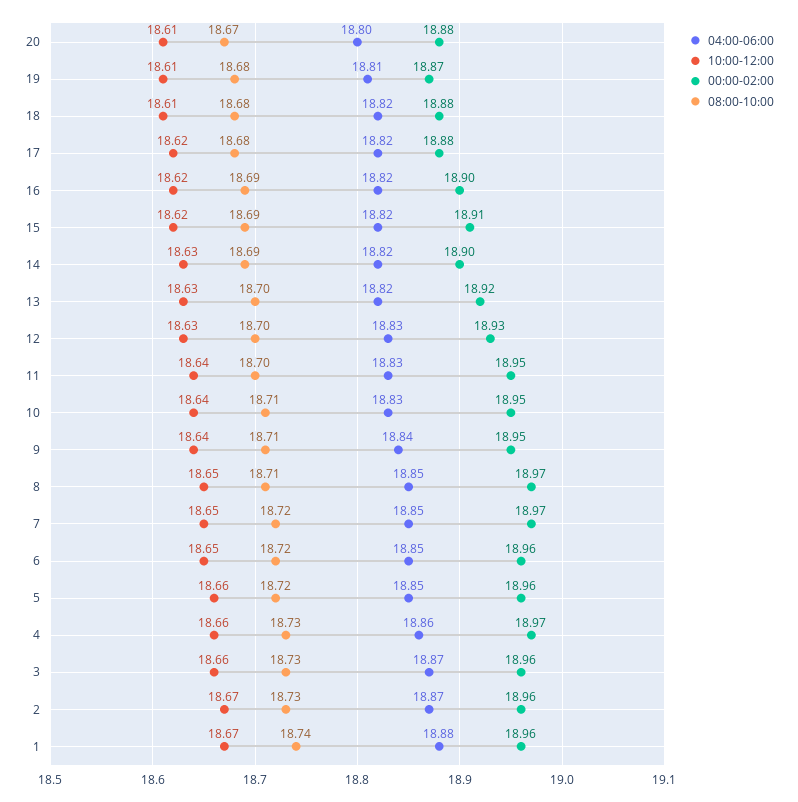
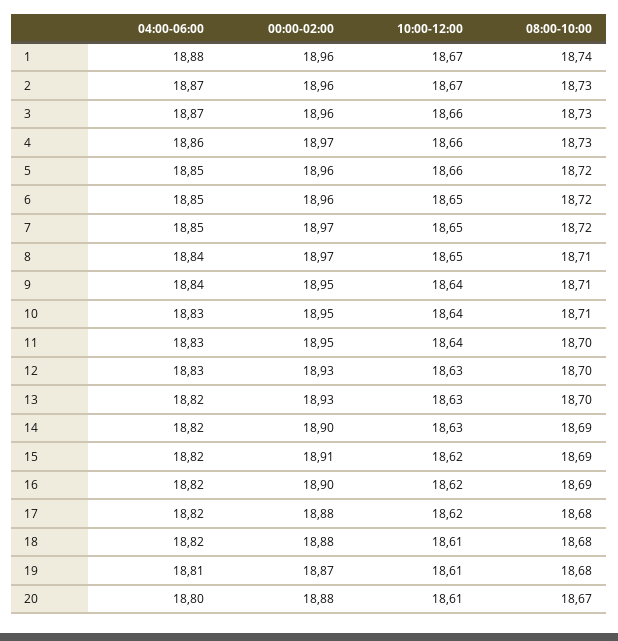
00:00-02:00, 13: 18.92 -> 18.93
04:00-06:00, 8: 18.85 -> 18.84

